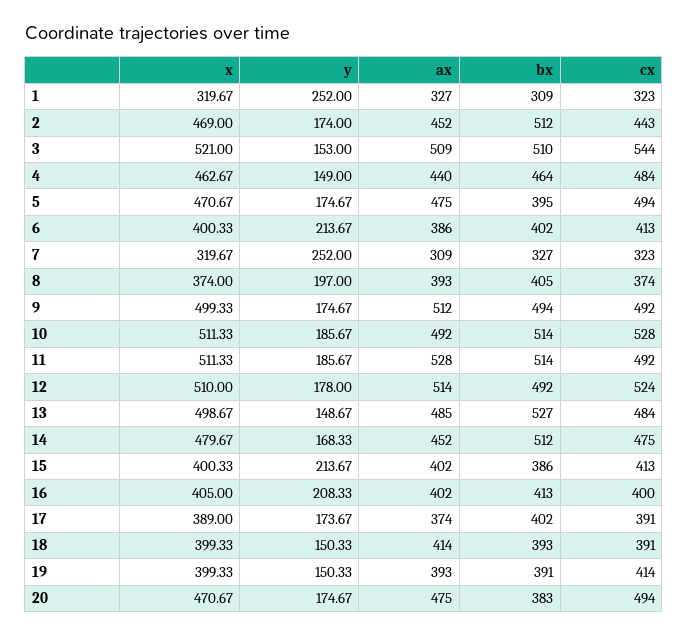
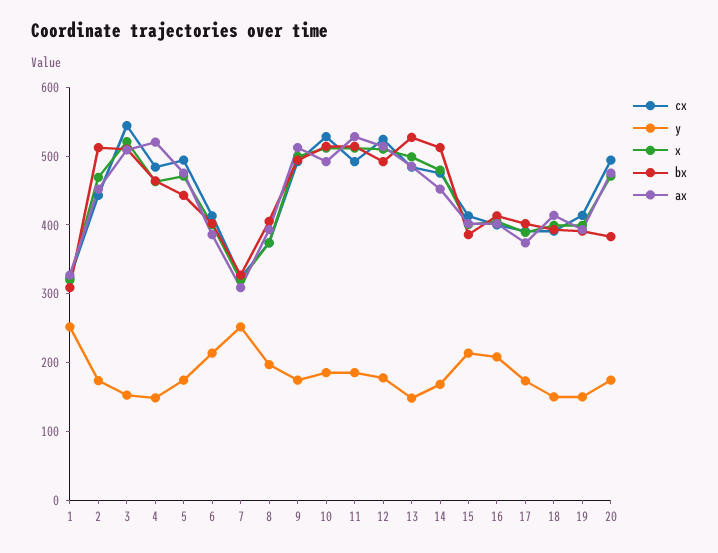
ax, 4: 440 -> 520
bx, 5: 395 -> 440

